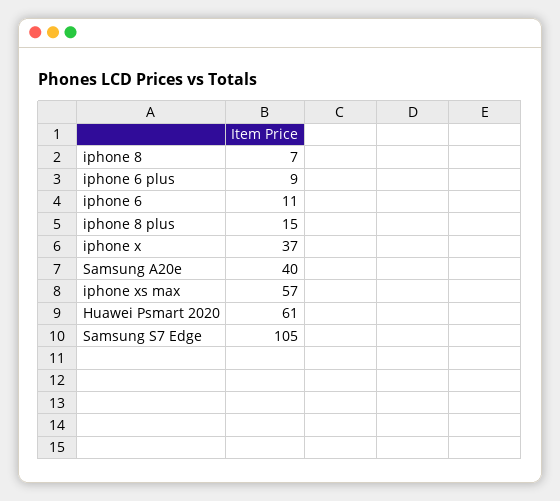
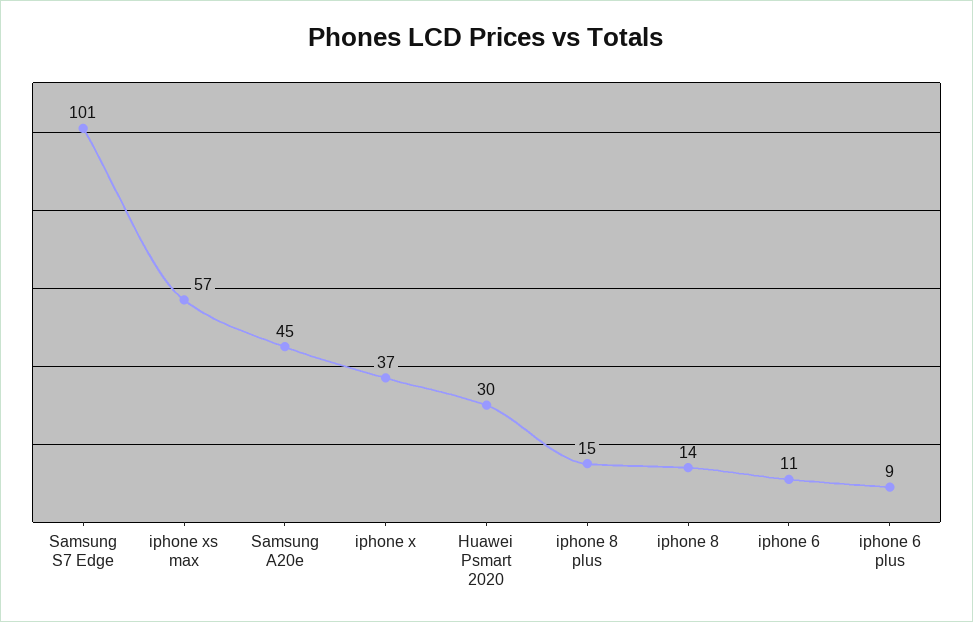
iphone 8: 7 -> 14
Samsung A20e: 40 -> 45
Huawei Psmart 2020: 61 -> 30
Samsung S7 Edge: 105 -> 101

